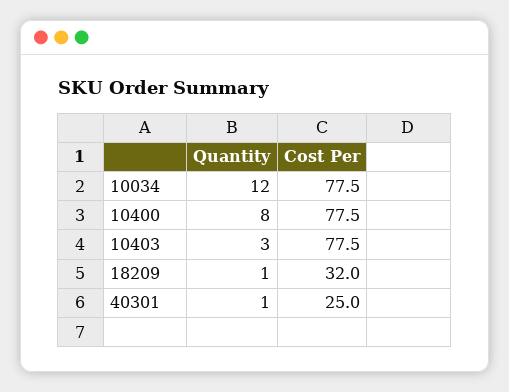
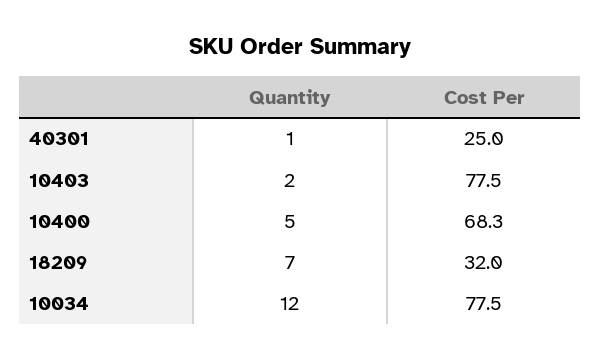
Quantity, 10400: 8 -> 5
Cost Per, 10400: 77.5 -> 68.3
Quantity, 10403: 3 -> 2
Quantity, 18209: 1 -> 7

